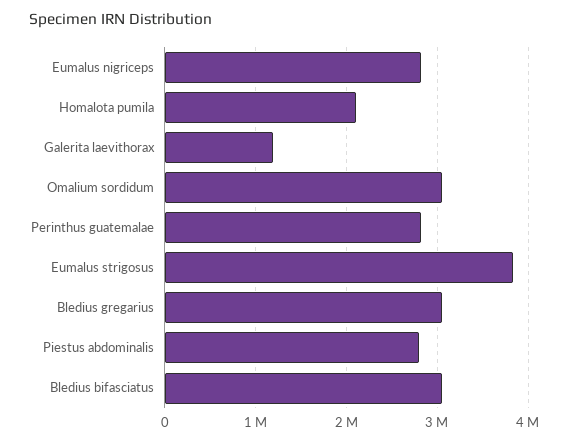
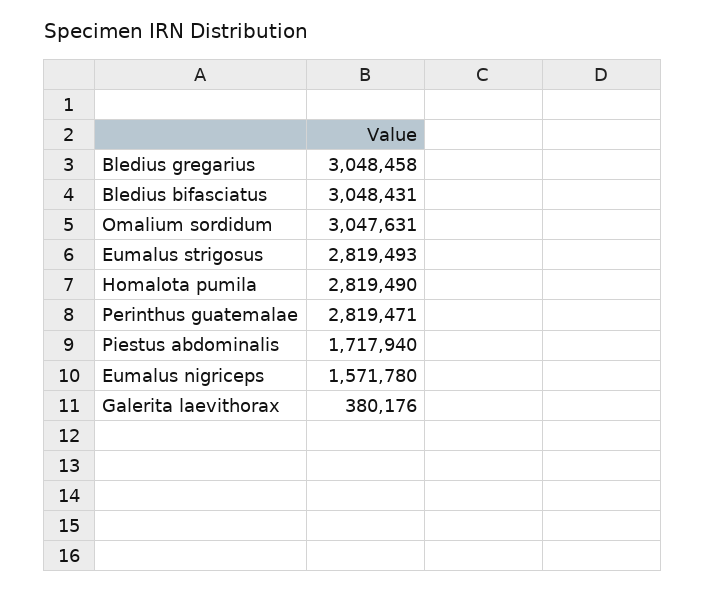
Eumalus nigriceps: 2800000 -> 1571780
Homalota pumila: 2100000 -> 2819490
Galerita laevithorax: 1200000 -> 380176
Eumalus strigosus: 3800000 -> 2819493
Piestus abdominalis: 2800000 -> 1717940

